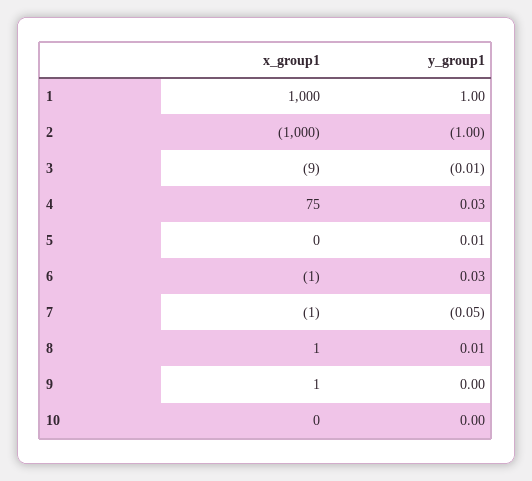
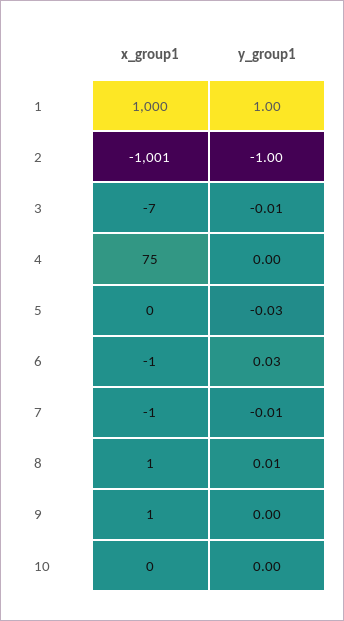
x_group1, 2: -1000 -> -1001
x_group1, 3: -9 -> -7
y_group1, 4: 0.03 -> 0
y_group1, 5: 0.01 -> -0.03
y_group1, 7: -0.05 -> -0.01

